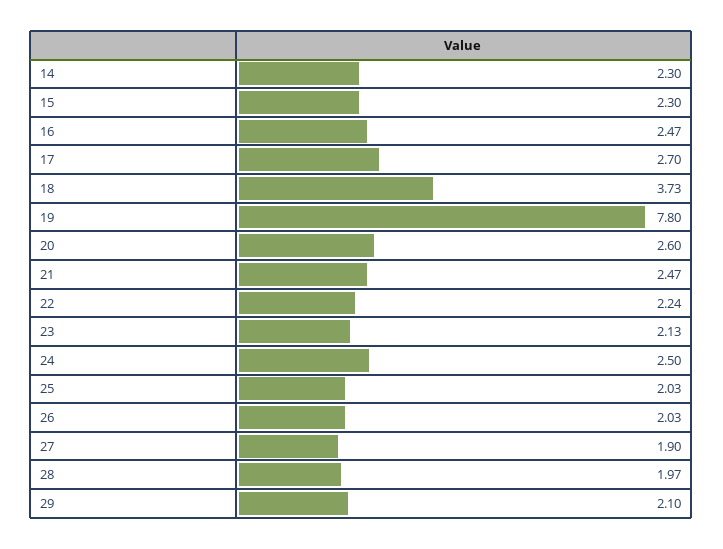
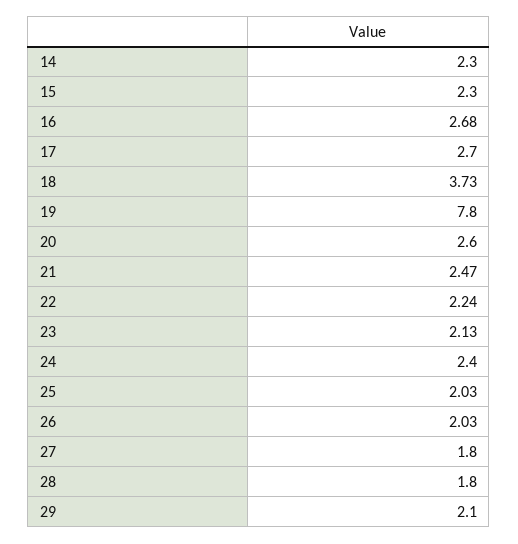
16: 2.47 -> 2.68
24: 2.5 -> 2.4
27: 1.9 -> 1.8
28: 1.97 -> 1.8

